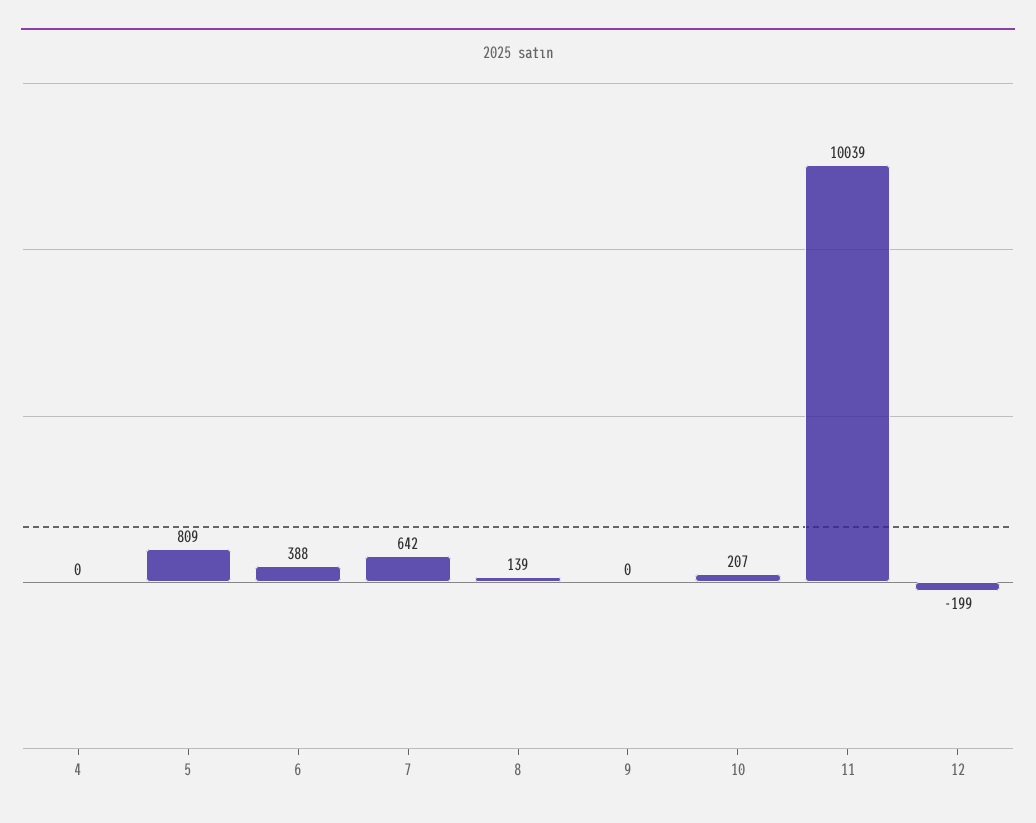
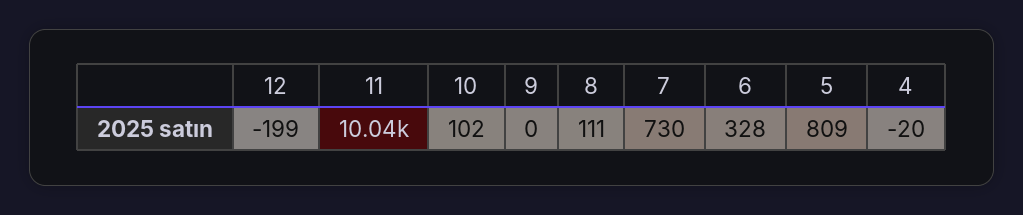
4: 0 -> -20
6: 388 -> 328
7: 642 -> 730
8: 139 -> 111
10: 207 -> 102

